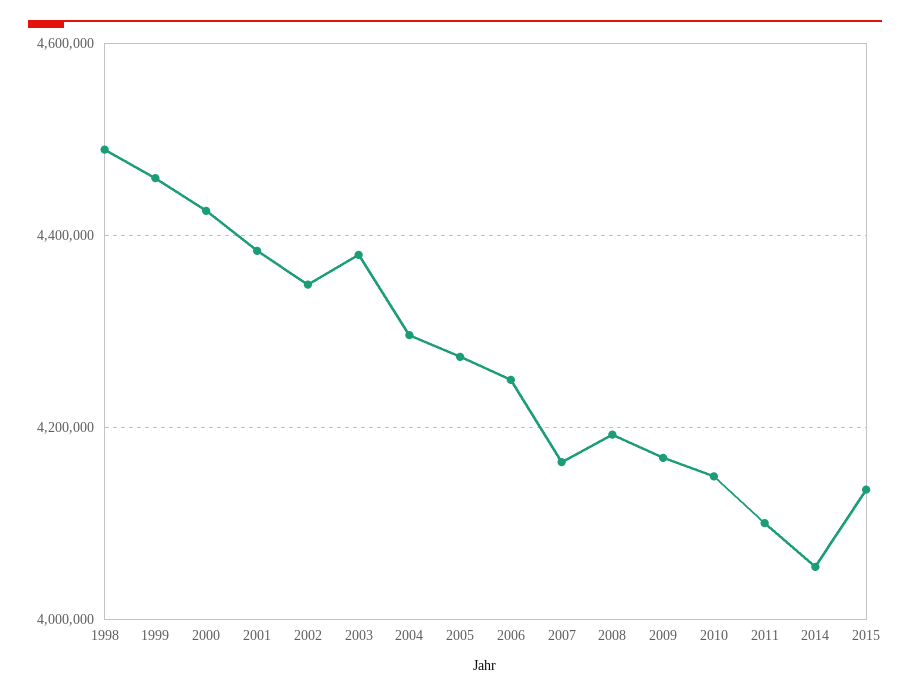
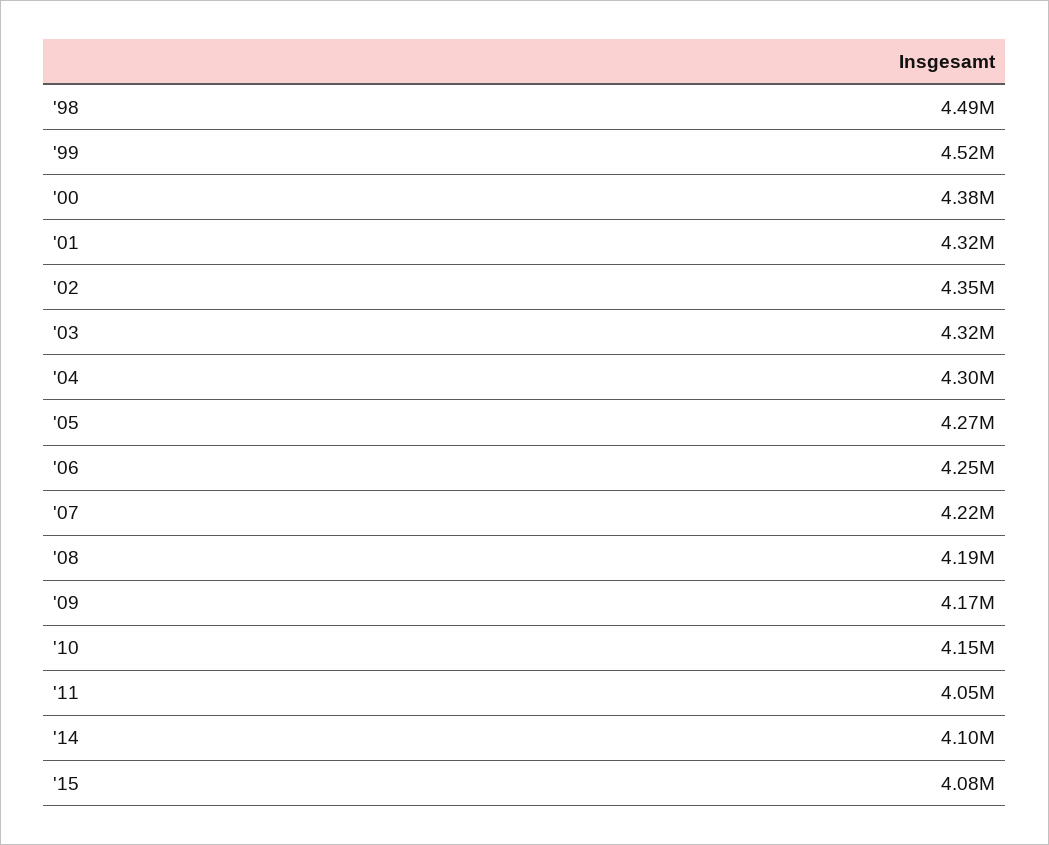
1999: 4460000 -> 4520000
2000: 4420000 -> 4380000
2001: 4380000 -> 4320000
2003: 4380000 -> 4320000
2007: 4160000 -> 4220000
2011: 4100000 -> 4050000
2014: 4060000 -> 4100000
2015: 4140000 -> 4080000

